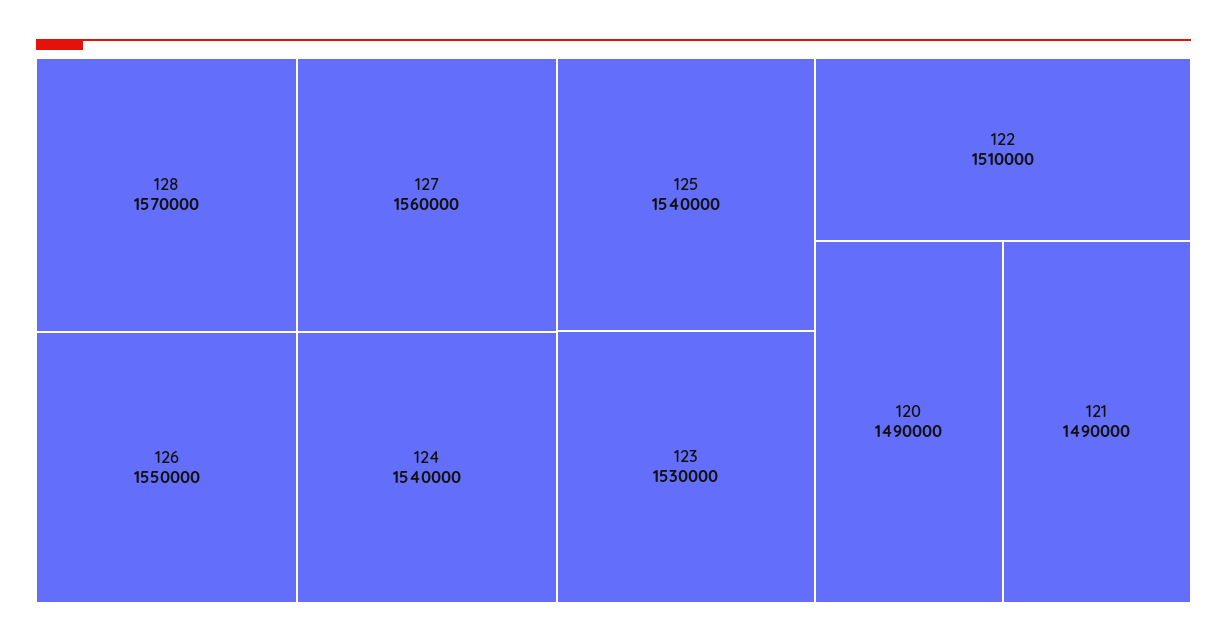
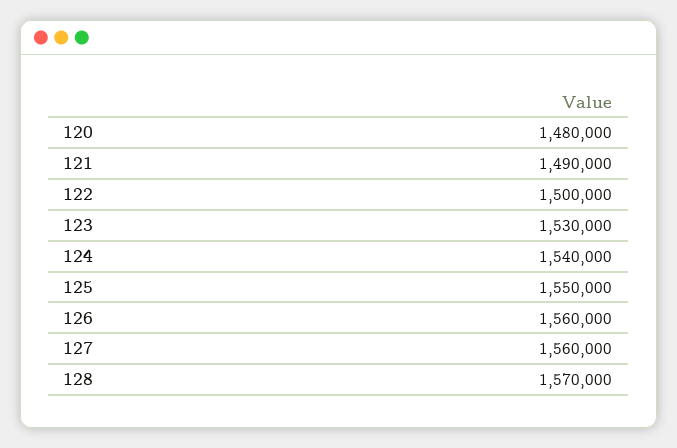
126: 1550000 -> 1560000
125: 1540000 -> 1550000
122: 1510000 -> 1500000
120: 1490000 -> 1480000

